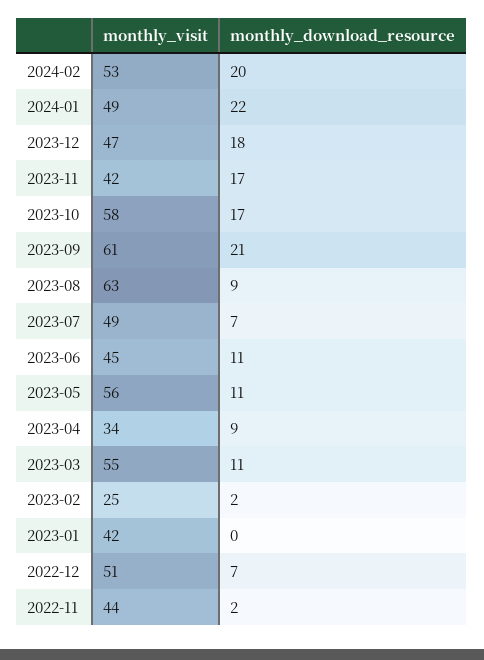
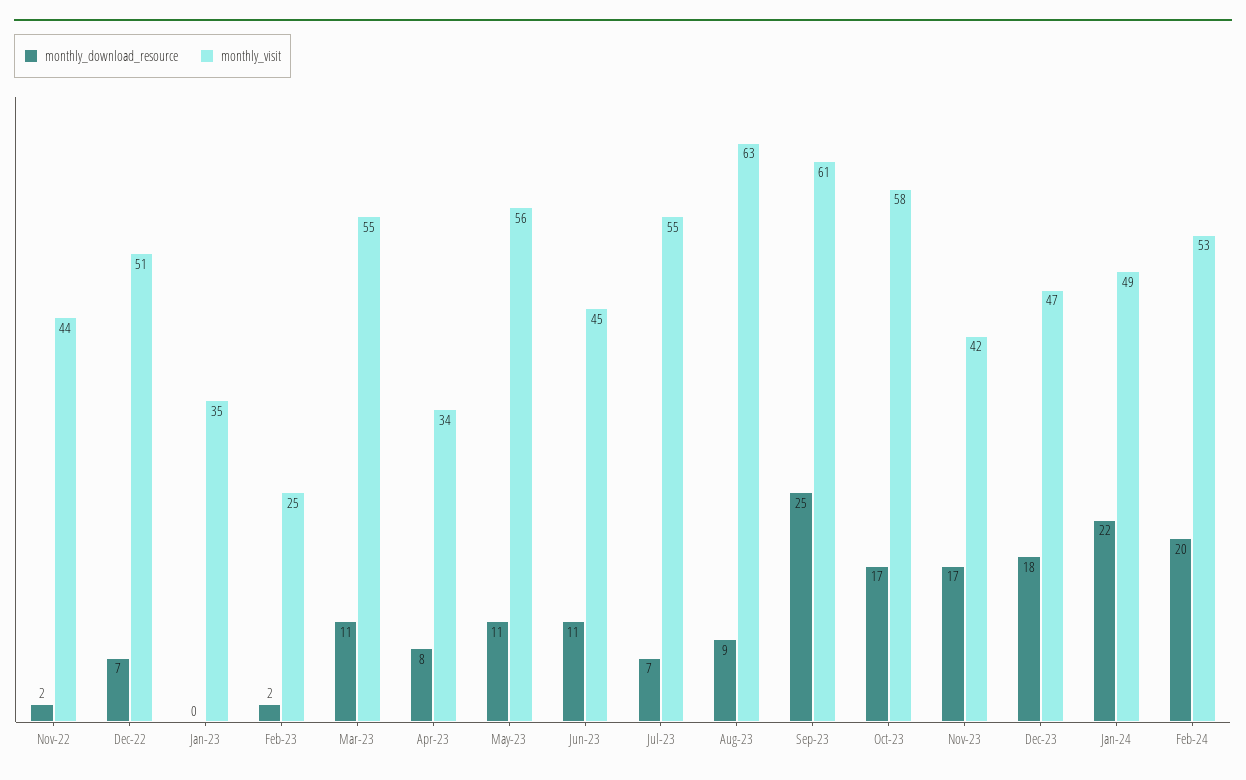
monthly_download_resource, 2023-09: 21 -> 25
monthly_visit, 2023-07: 49 -> 55
monthly_download_resource, 2023-04: 9 -> 8
monthly_visit, 2023-01: 42 -> 35

